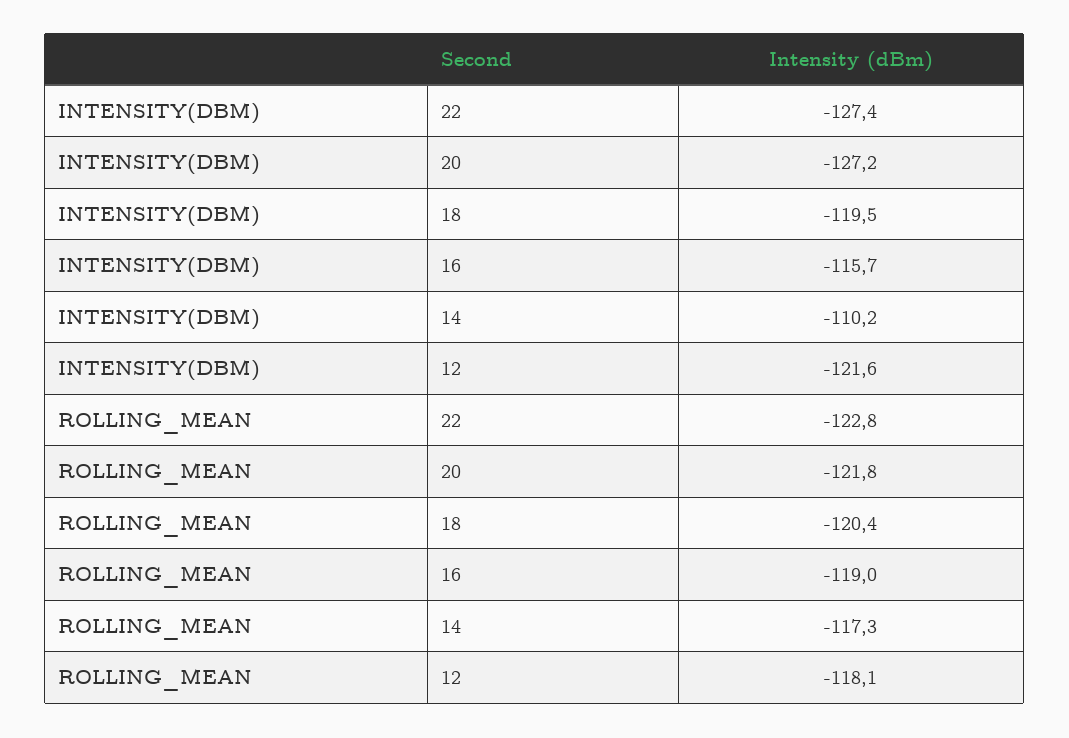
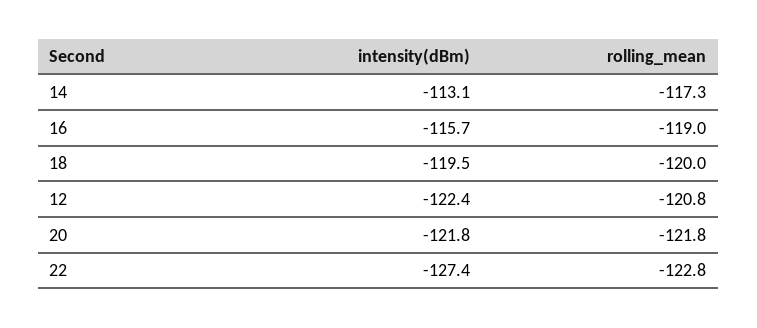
INTENSITY(DBM), 20: -127.2 -> -121.8
INTENSITY(DBM), 14: -110.2 -> -113.1
INTENSITY(DBM), 12: -121.6 -> -122.4
ROLLING_MEAN, 18: -120.4 -> -120
ROLLING_MEAN, 12: -118.1 -> -120.8

